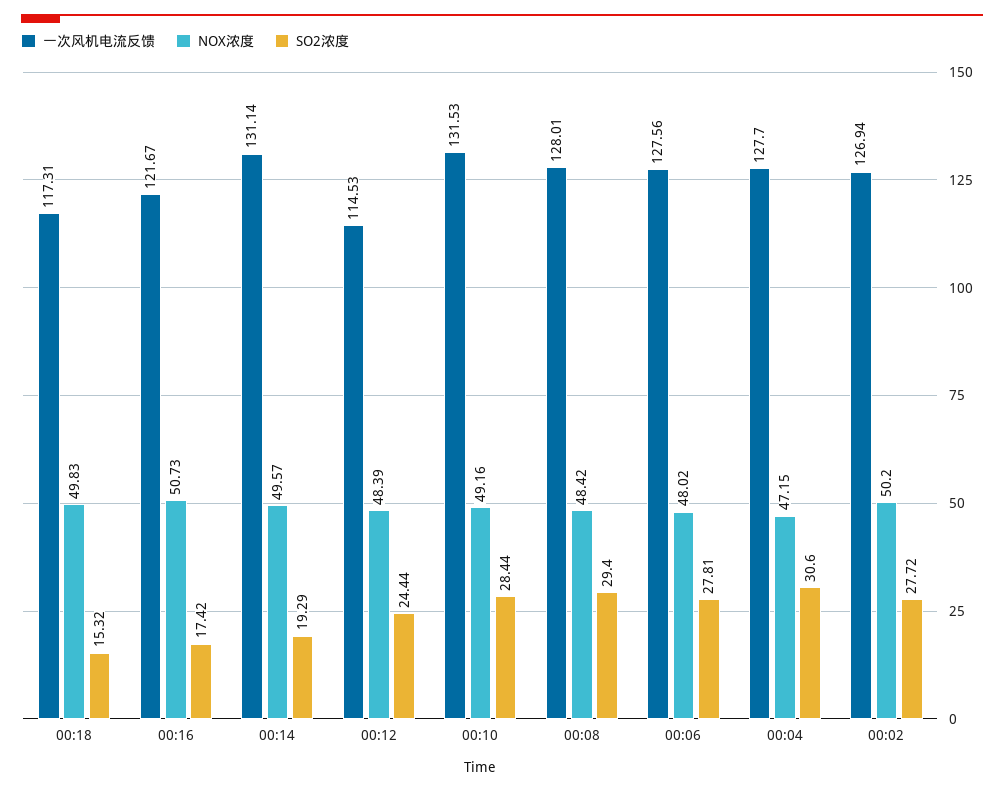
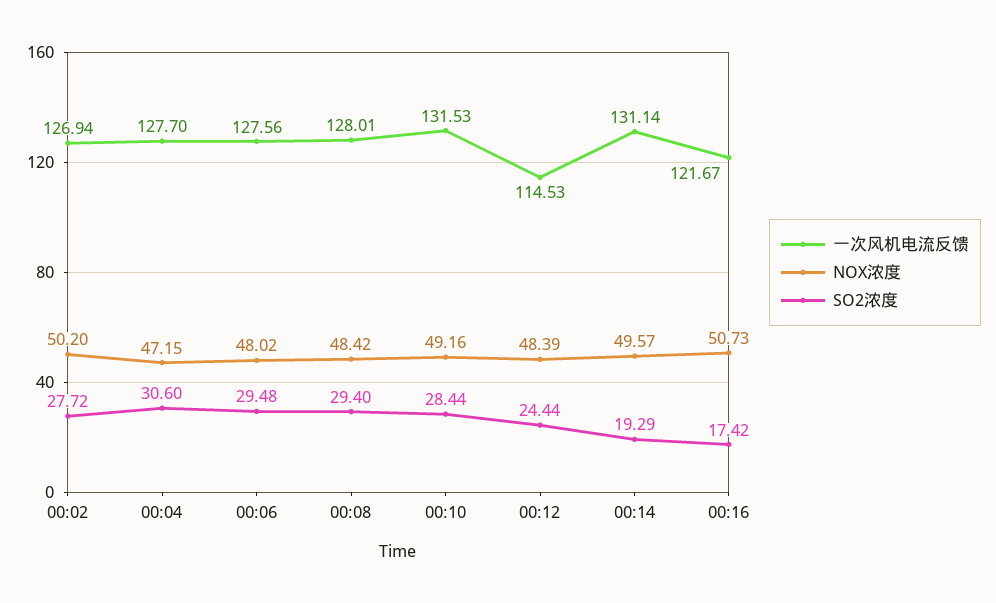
一次风机电流反馈, 00:18: 117.31 -> none
NOX浓度, 00:18: 49.83 -> none
SO2浓度, 00:18: 15.32 -> none
SO2浓度, 00:06: 27.81 -> 29.48

